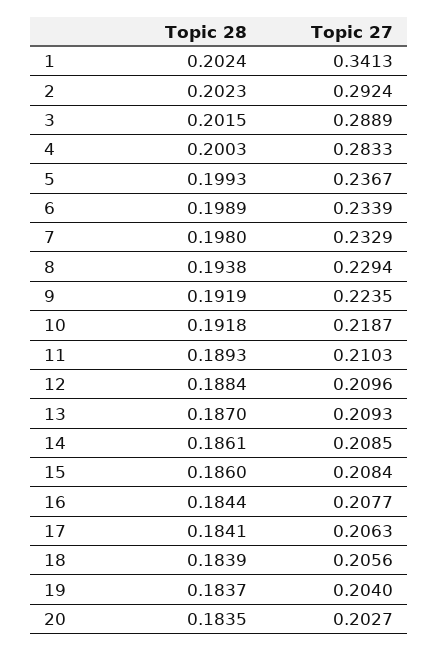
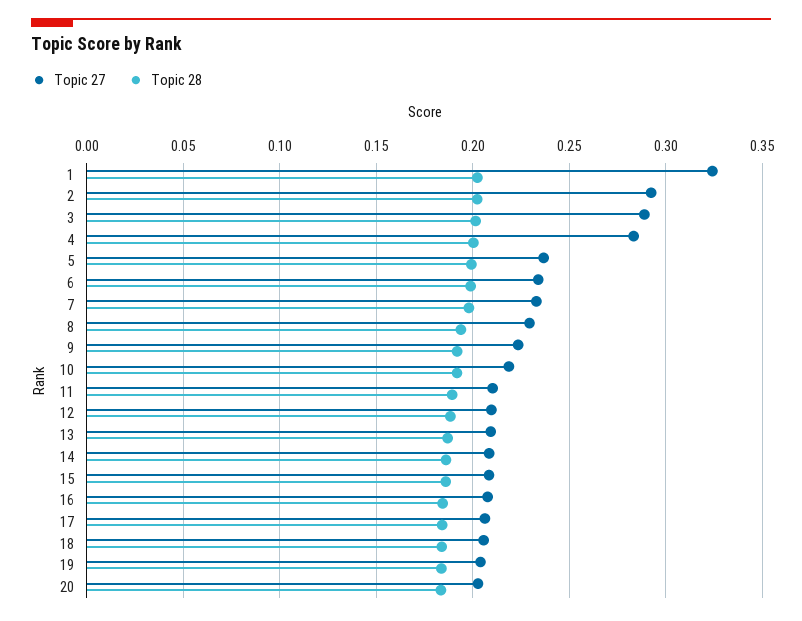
Topic 27, 1: 0.3413 -> 0.325

